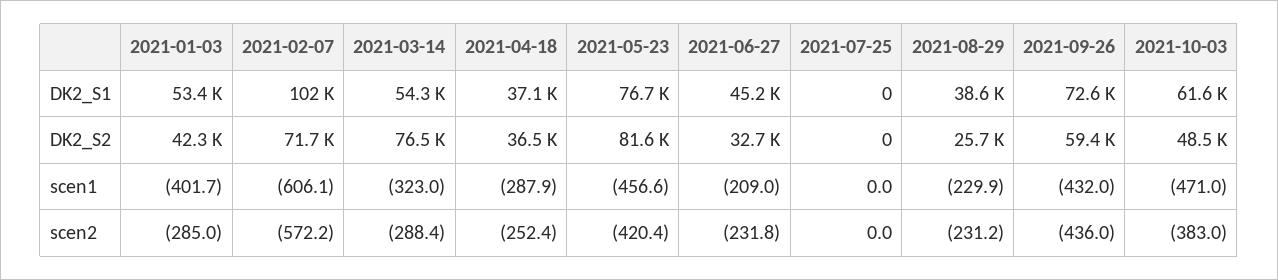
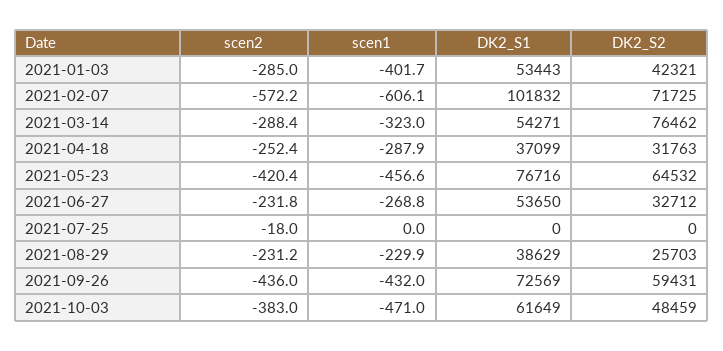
2021-06-27, DK2_S1: 45200 -> 53650
2021-04-18, DK2_S2: 36500 -> 31763
2021-05-23, DK2_S2: 81600 -> 64532
2021-06-27, scen1: -209 -> -268.8
2021-07-25, scen2: 0 -> -18

